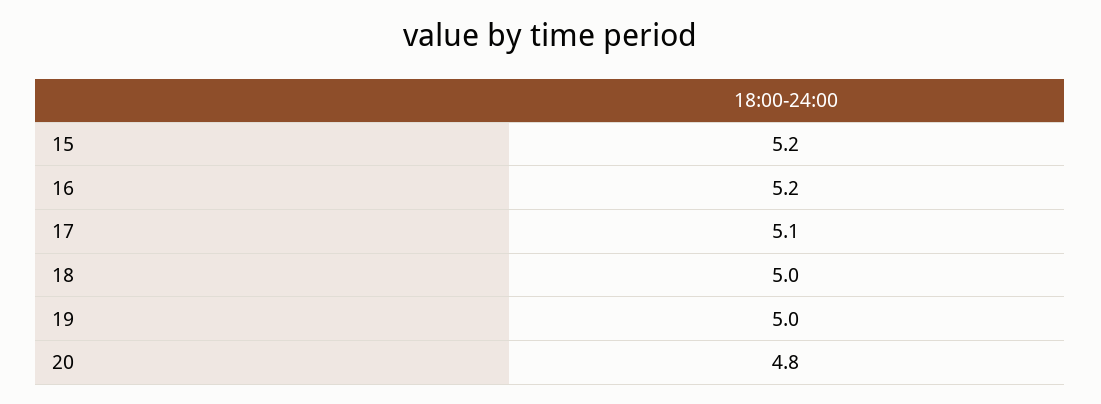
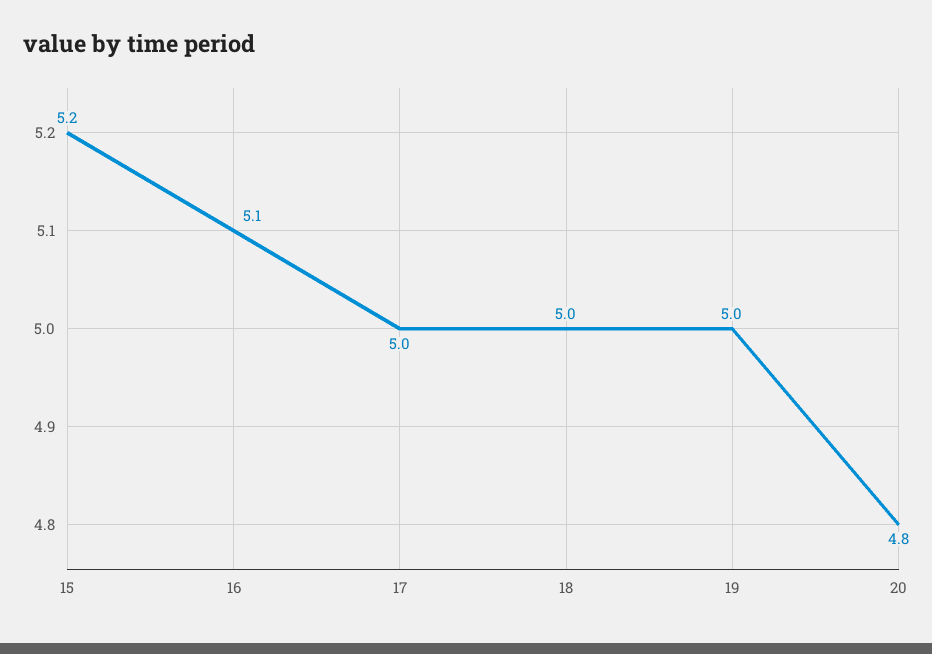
16: 5.2 -> 5.1
17: 5.1 -> 5

